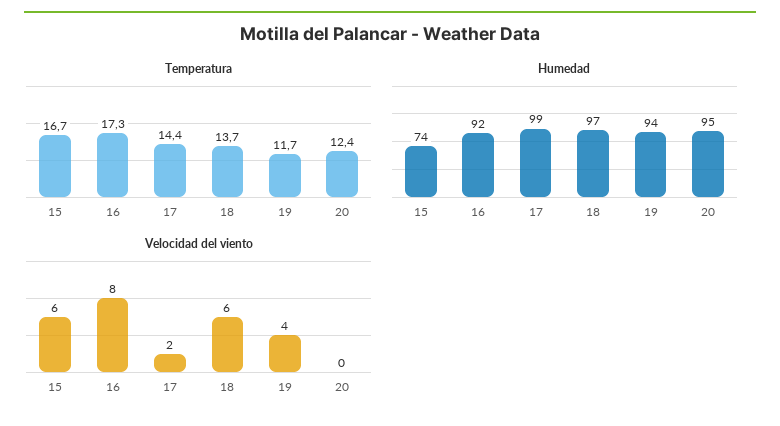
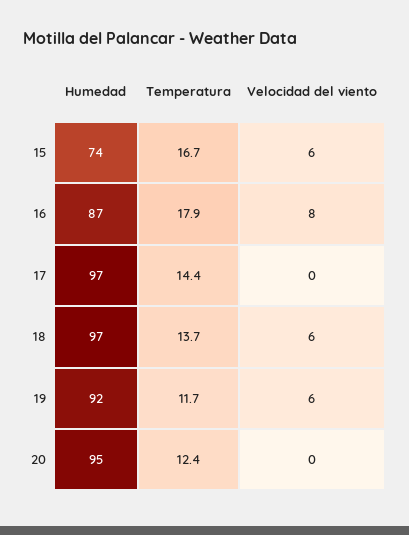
Temperatura, 16: 17.3 -> 17.9
Humedad, 16: 92 -> 87
Humedad, 17: 99 -> 97
Humedad, 19: 94 -> 92
Velocidad del viento, 17: 2 -> 0
Velocidad del viento, 19: 4 -> 6

